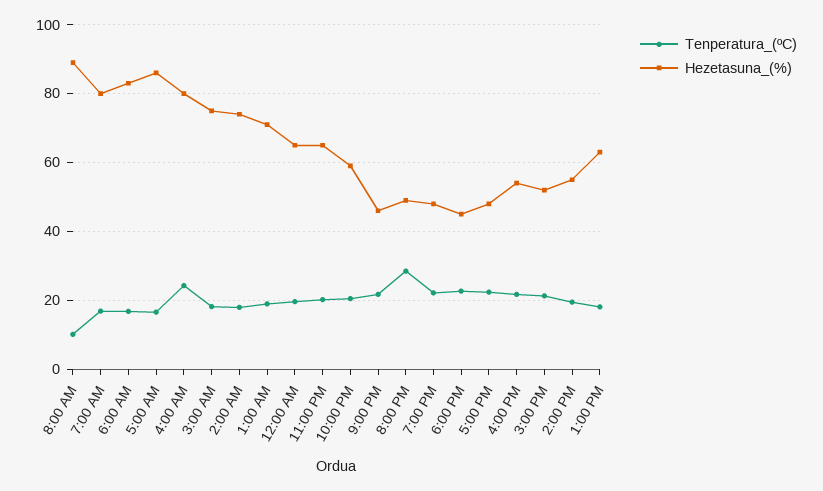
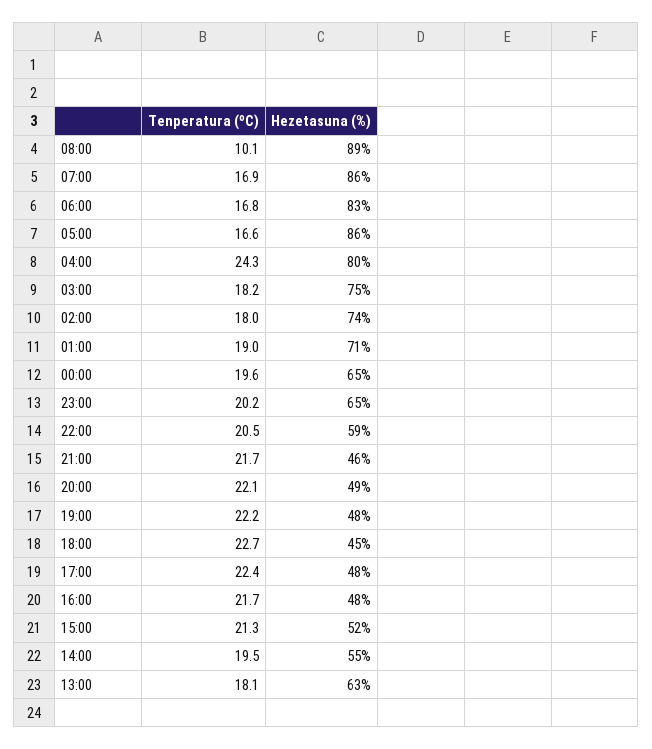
Hezetasuna_(%), 7:00 AM: 80 -> 86
Tenperatura_(ºC), 8:00 PM: 28 -> 22.1
Hezetasuna_(%), 4:00 PM: 54 -> 48

